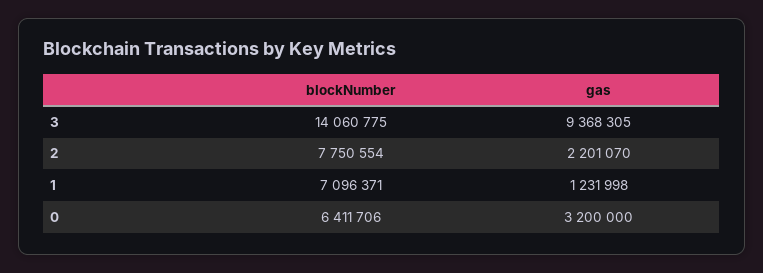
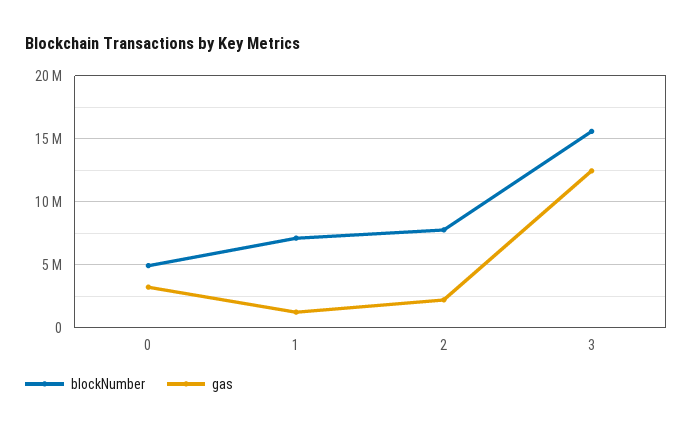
blockNumber, 3: 14060775 -> 15500000
gas, 3: 9368305 -> 12500000
blockNumber, 0: 6411706 -> 5000000

